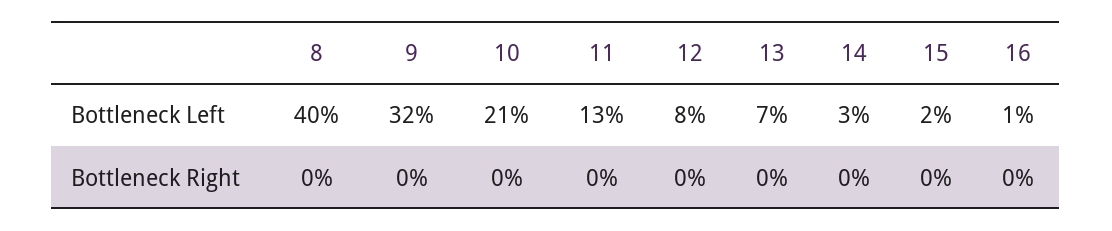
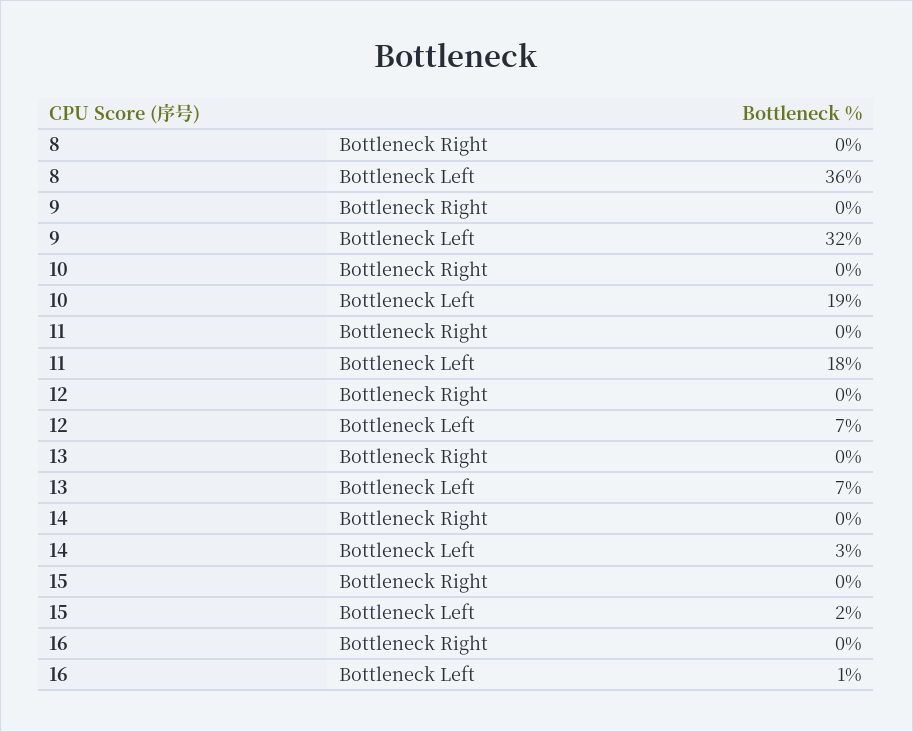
8, Bottleneck Left: 40 -> 36
10, Bottleneck Left: 21 -> 19
11, Bottleneck Left: 13 -> 18
12, Bottleneck Left: 8 -> 7

